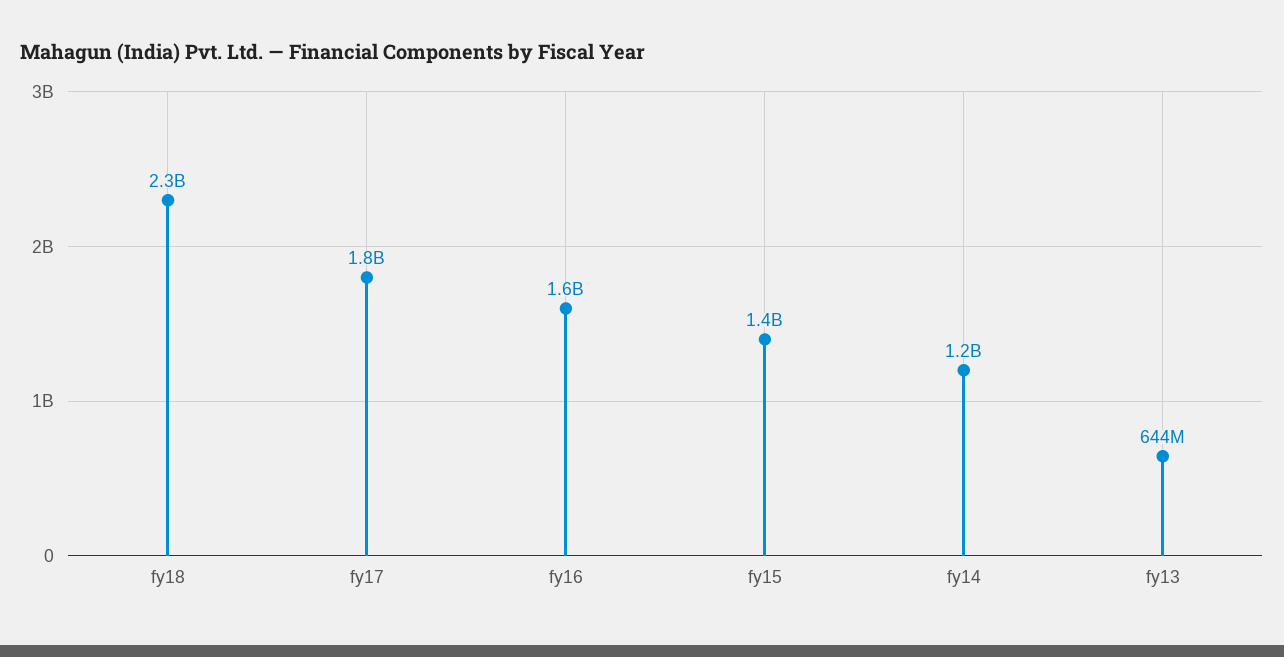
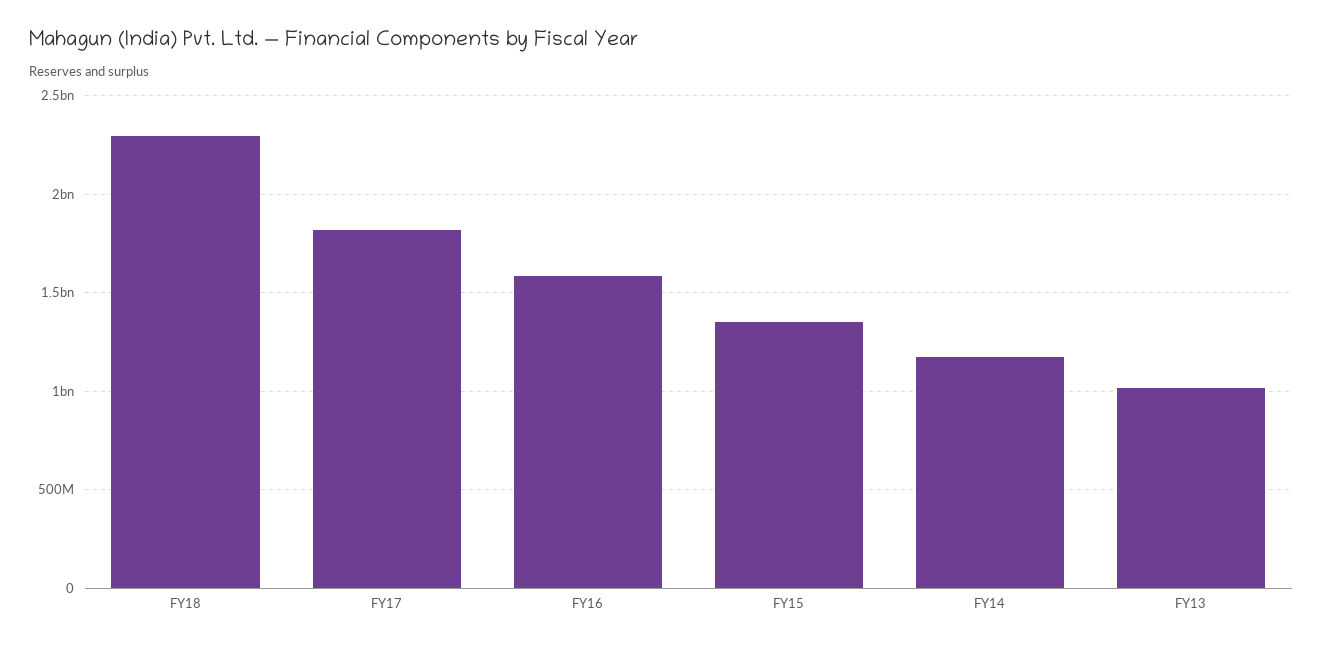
fy13: 644000000 -> 1000000000

